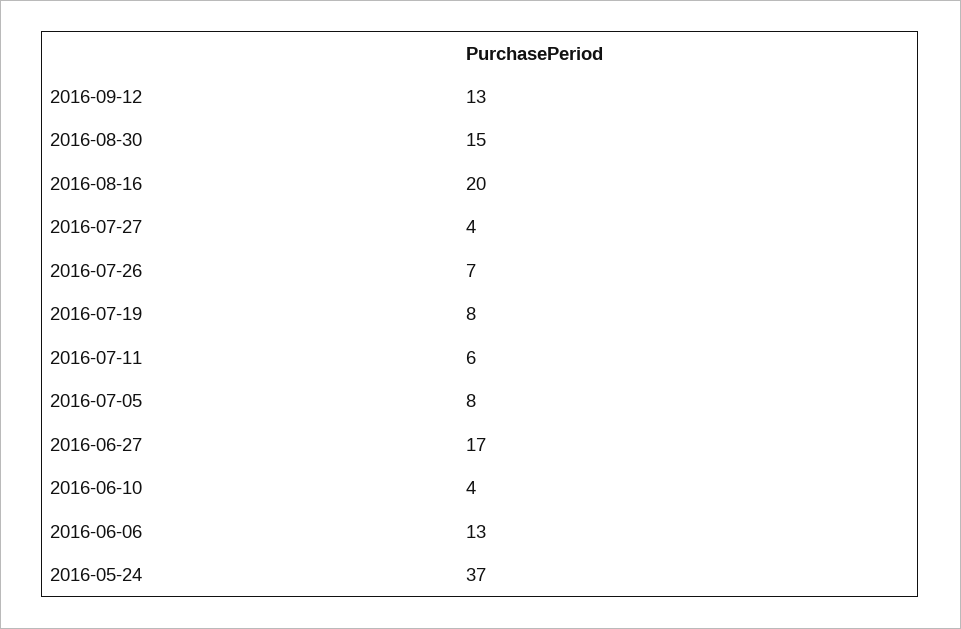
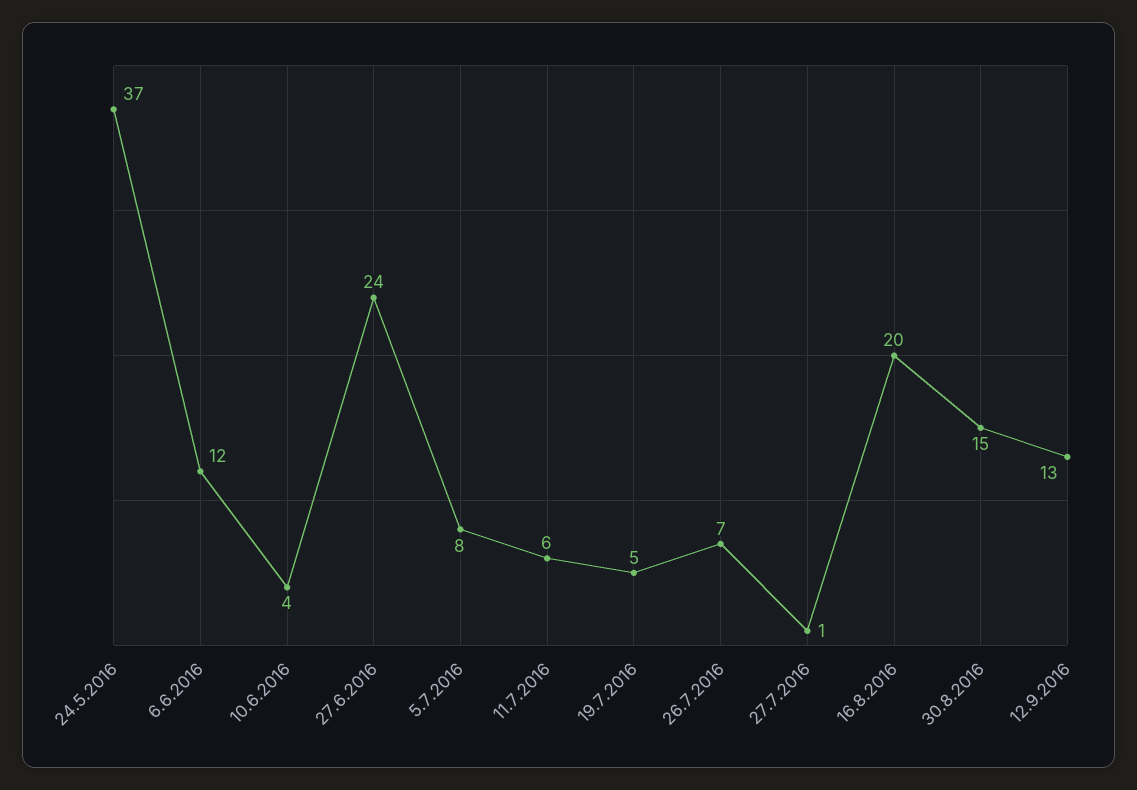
2016-07-27: 4 -> 1
2016-07-19: 8 -> 5
2016-06-27: 17 -> 24
2016-06-06: 13 -> 12

